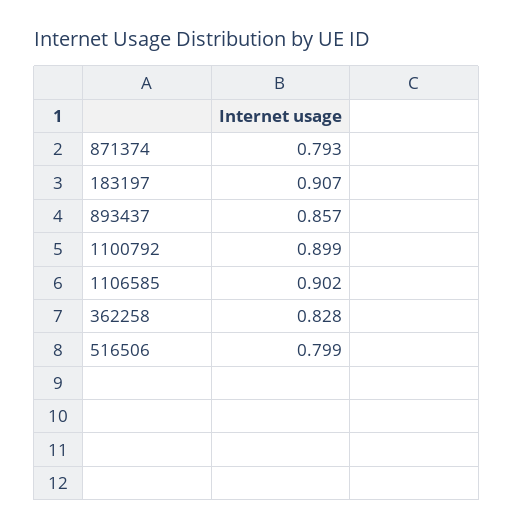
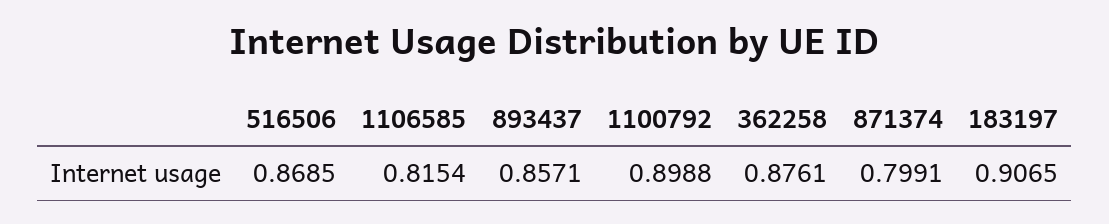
871374: 0.793 -> 0.7991
1106585: 0.902 -> 0.8154
362258: 0.828 -> 0.8761
516506: 0.799 -> 0.8685

